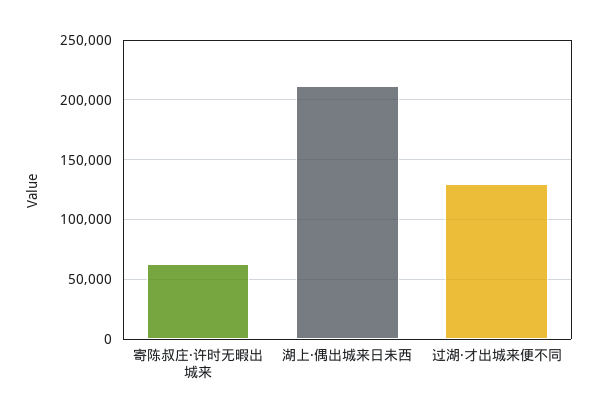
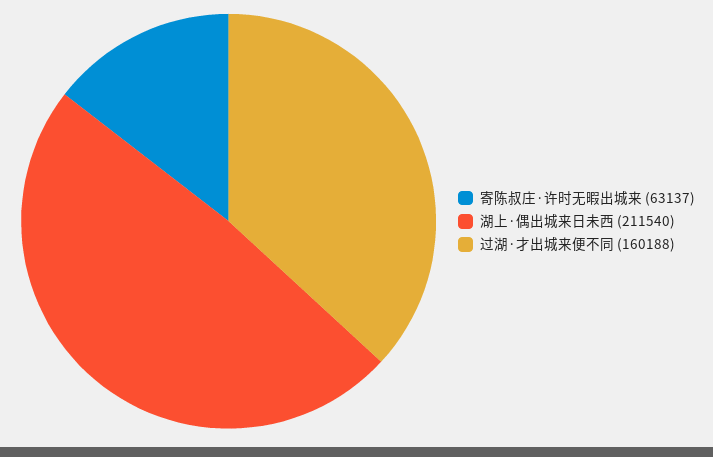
过湖·才出城来便不同: 130000 -> 160188

